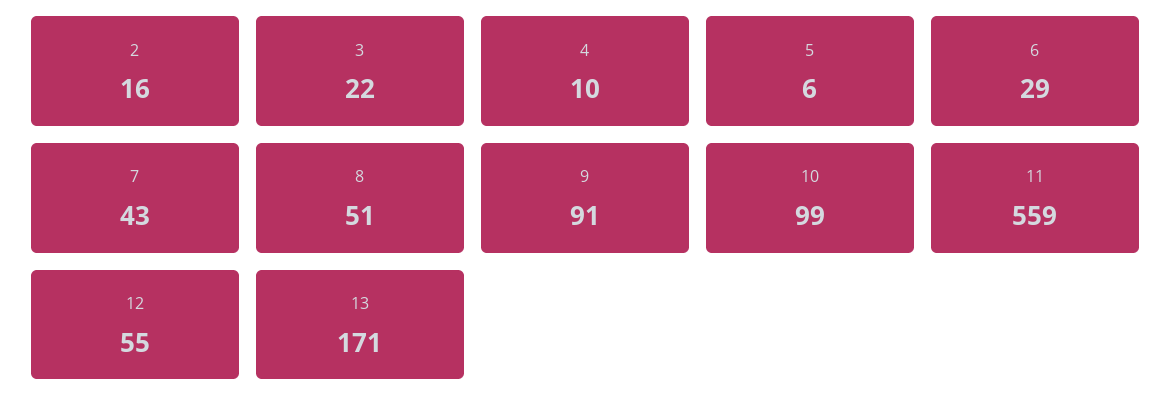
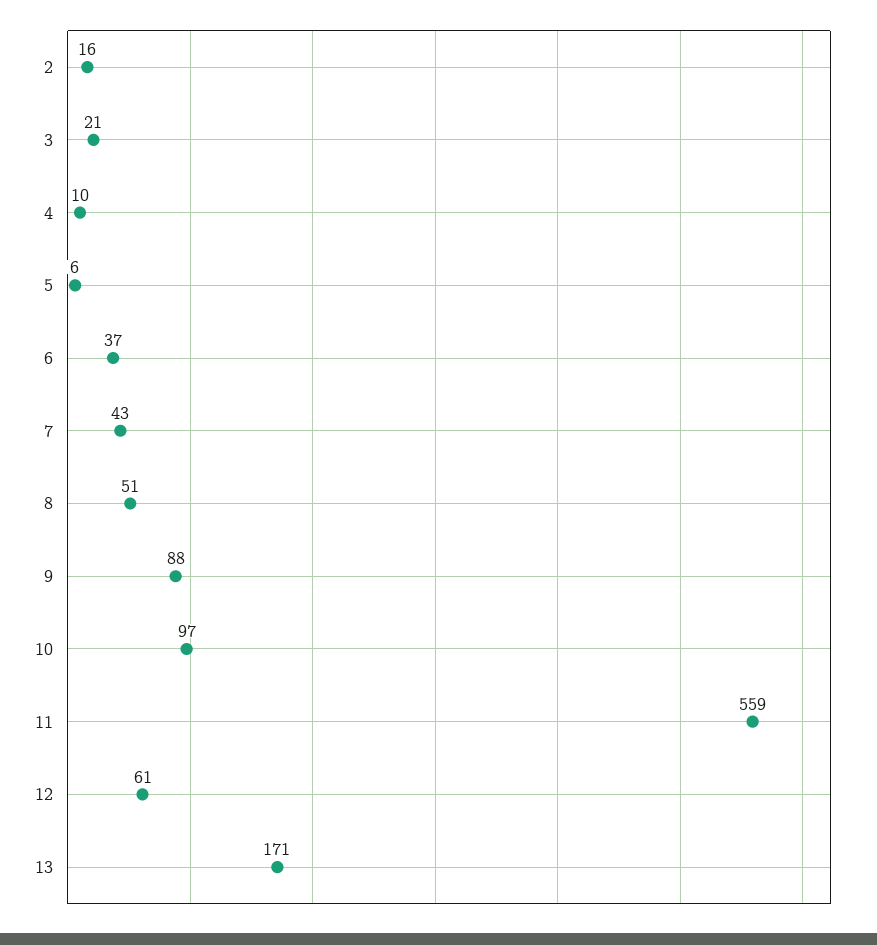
3: 22 -> 21
6: 29 -> 37
9: 91 -> 88
10: 99 -> 97
12: 55 -> 61

